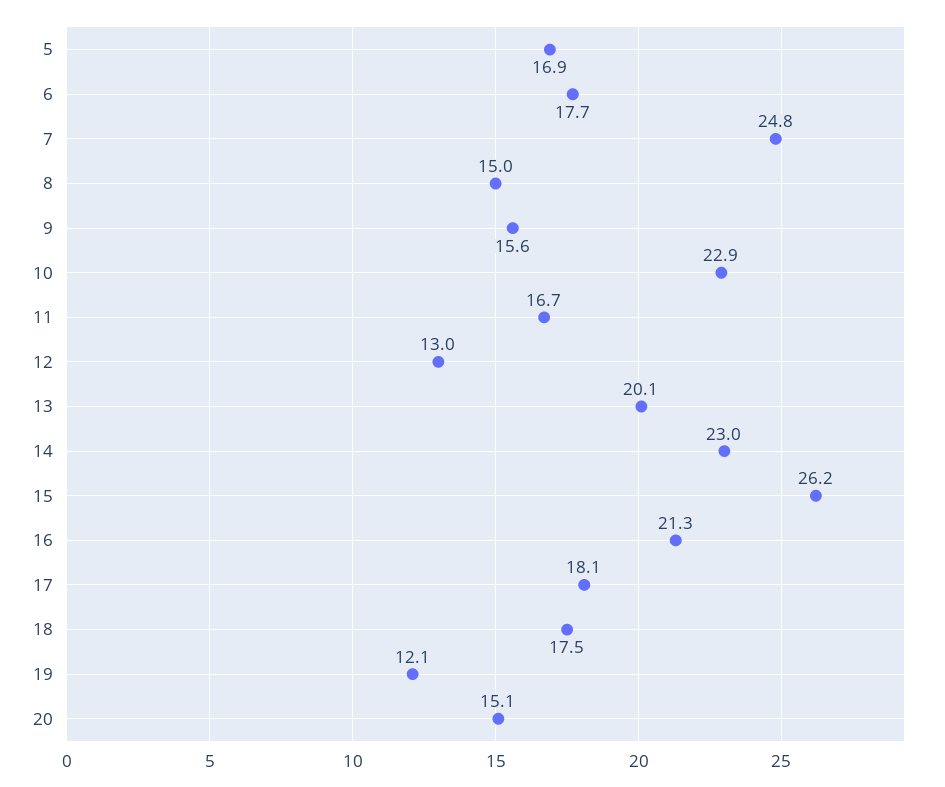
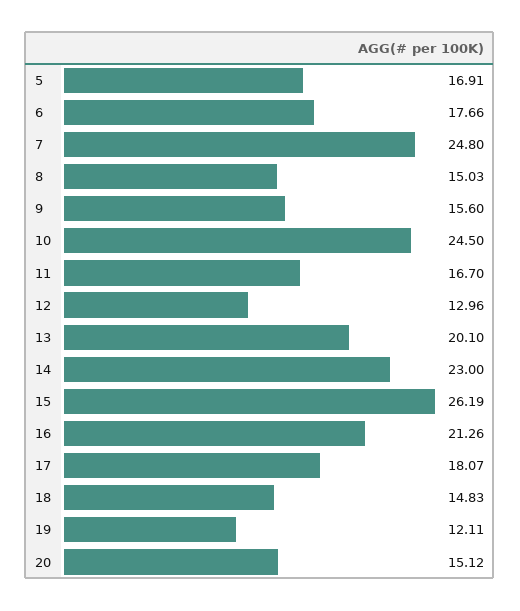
10: 22.9 -> 24.5
18: 17.5 -> 14.83

